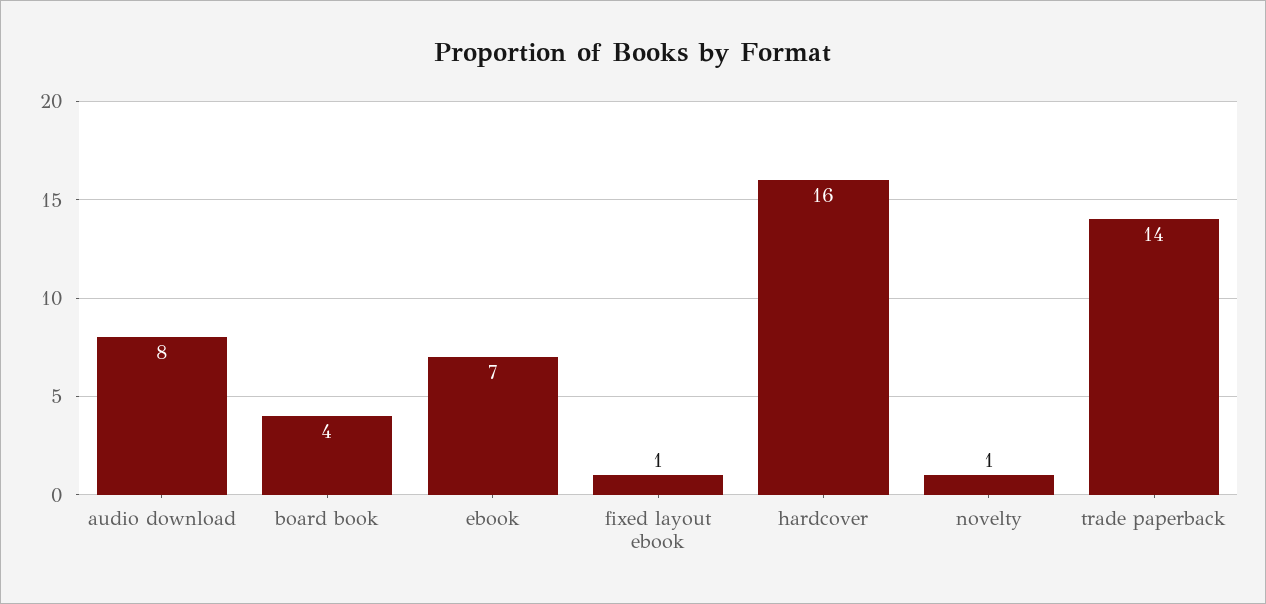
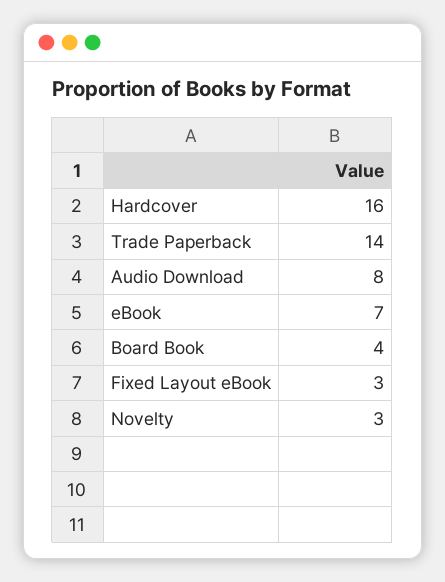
fixed layout ebook: 1 -> 3
novelty: 1 -> 3

